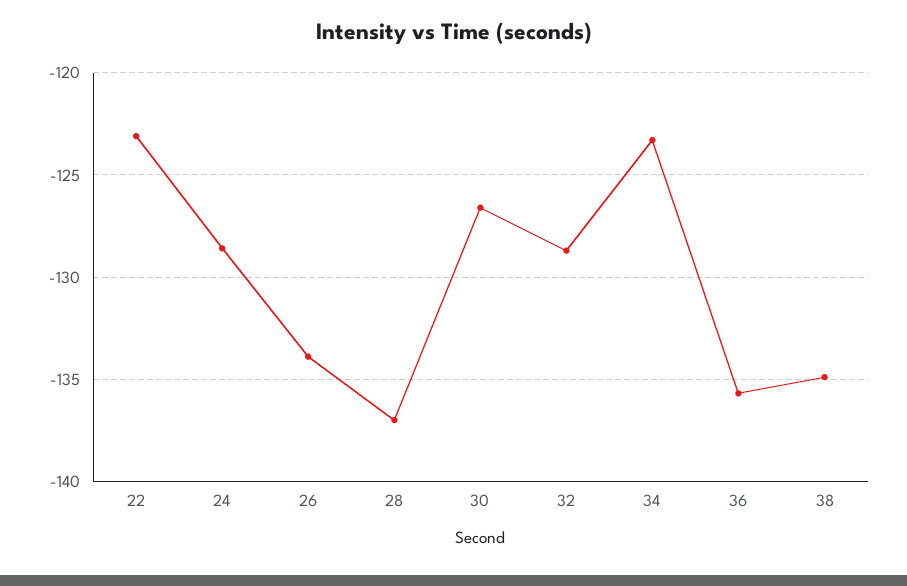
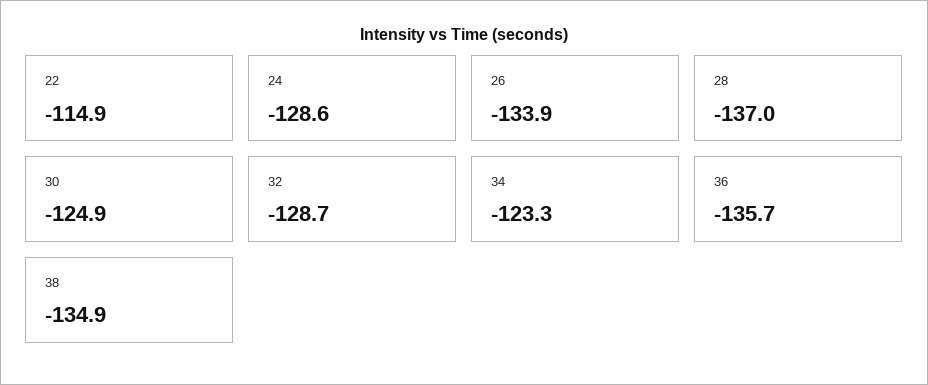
22: -123 -> -114.9
30: -126.5 -> -124.9

